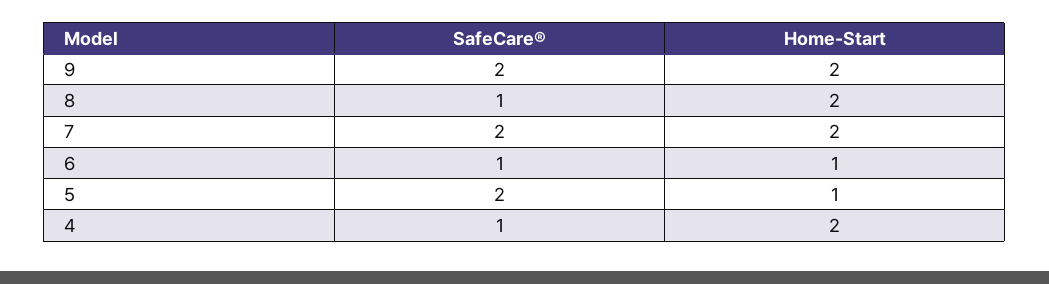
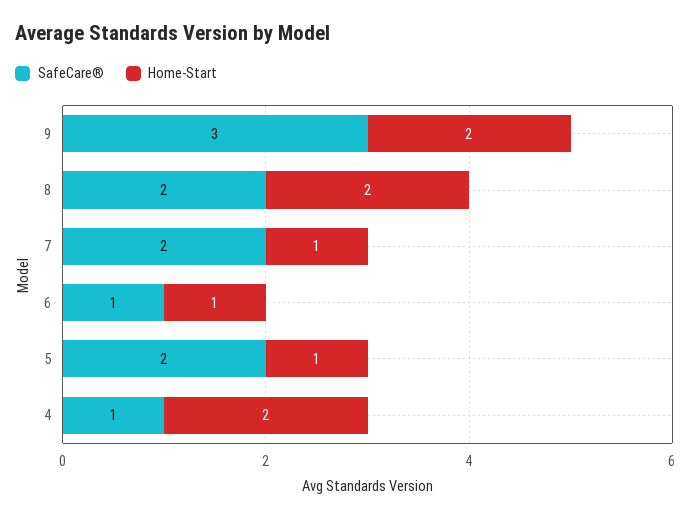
SafeCare®, 9: 2 -> 3
SafeCare®, 8: 1 -> 2
Home-Start, 7: 2 -> 1

